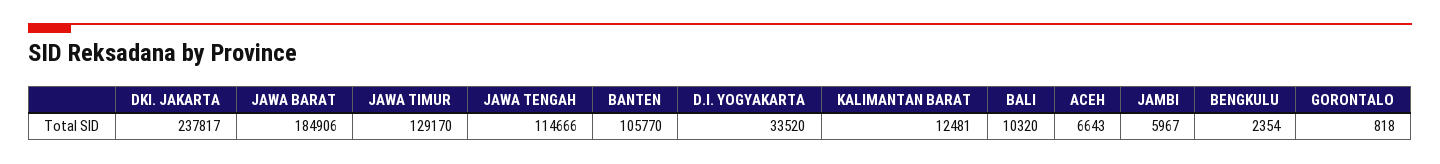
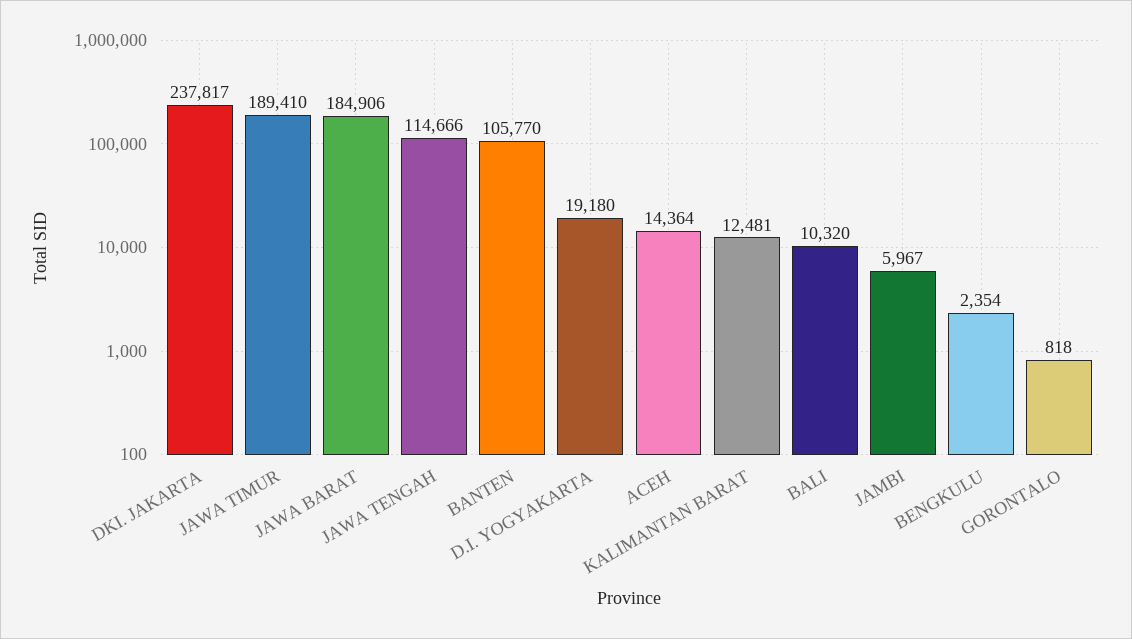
JAWA TIMUR: 129170 -> 189410
D.I. YOGYAKARTA: 33520 -> 19180
ACEH: 6643 -> 14364

